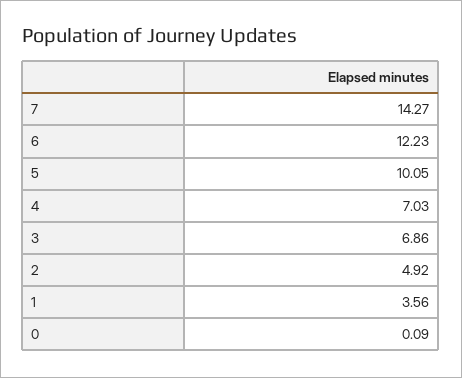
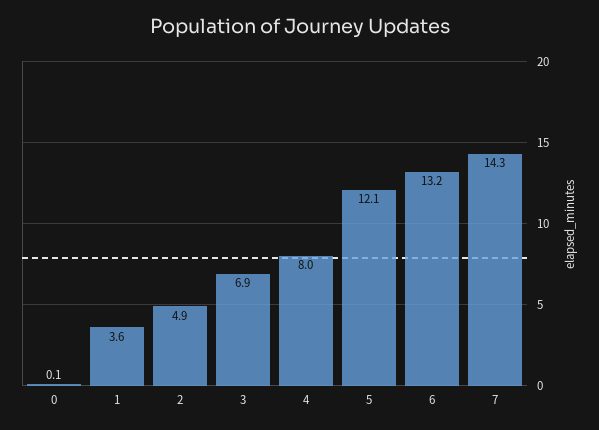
6: 12.23 -> 13.2
5: 10.05 -> 12.1
4: 7.03 -> 8

